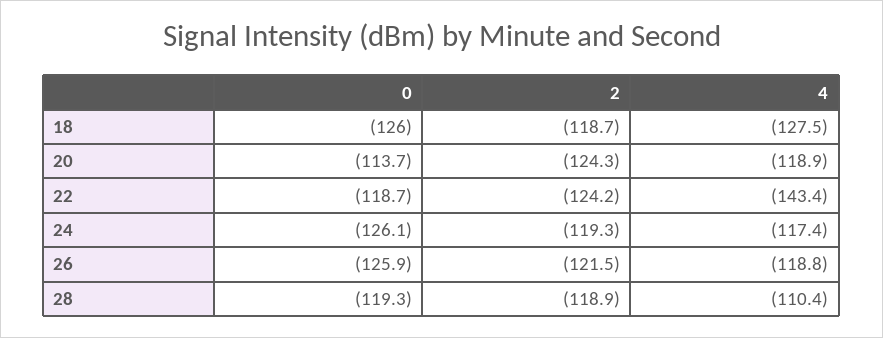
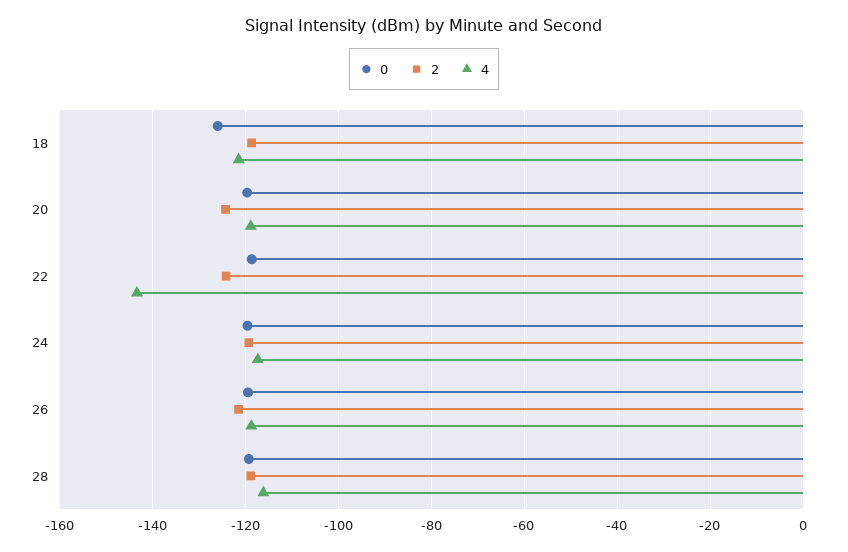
4, 18: -127.5 -> -122
0, 20: -113.7 -> -120
0, 24: -126.1 -> -120
0, 26: -125.9 -> -120
4, 28: -110.4 -> -116

